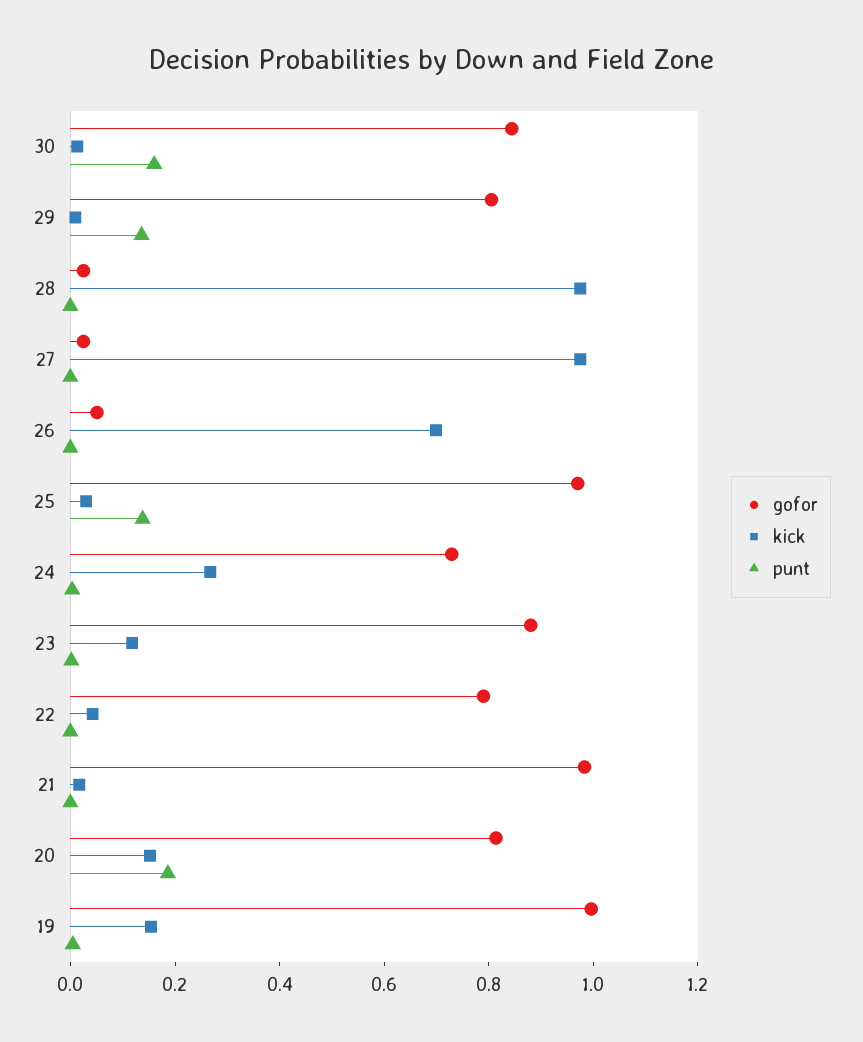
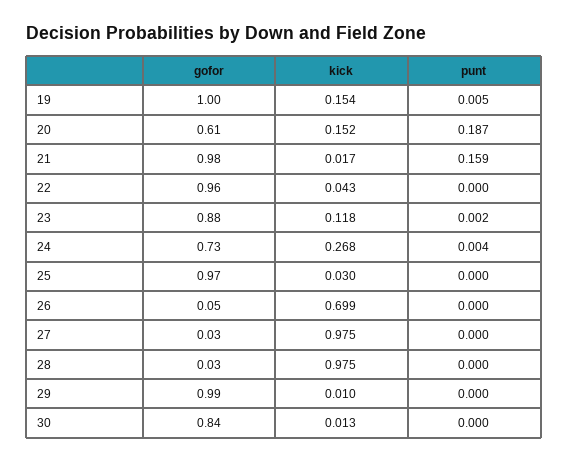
punt, 30: 0.15 -> 0
gofor, 29: 0.8 -> 0.99
punt, 29: 0.15 -> 0
punt, 25: 0.15 -> 0
gofor, 22: 0.8 -> 0.96
punt, 21: 0 -> 0.159
gofor, 20: 0.8 -> 0.61

